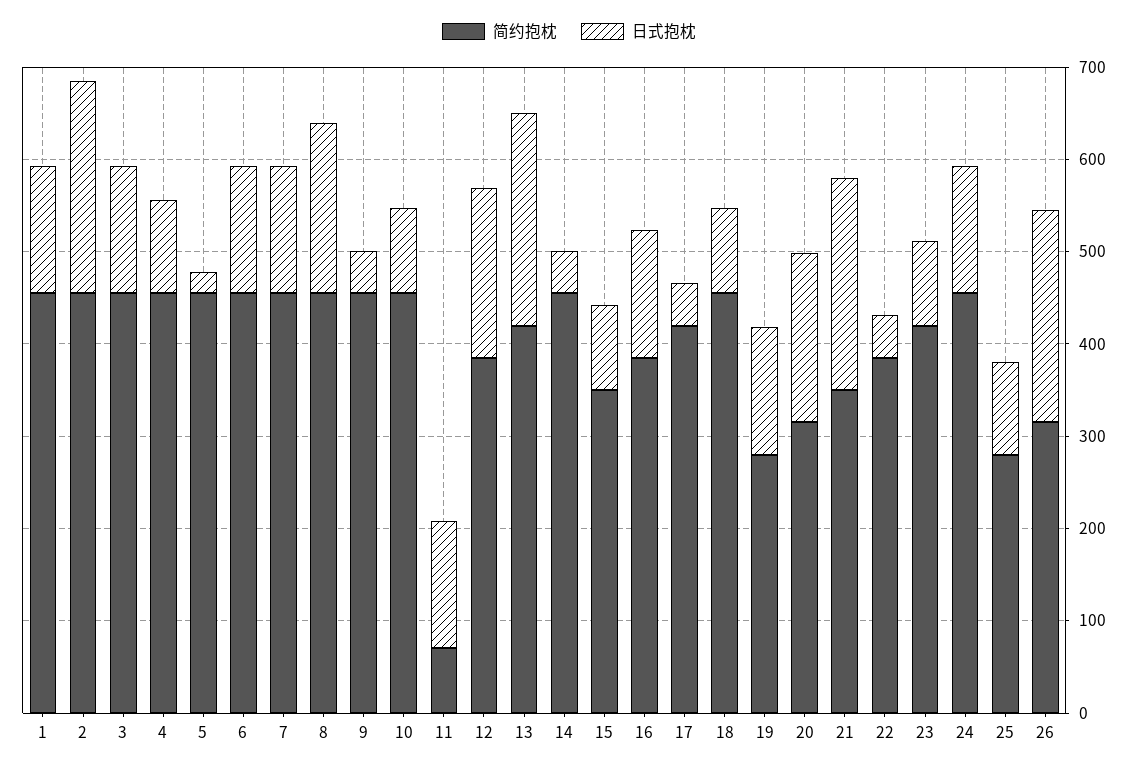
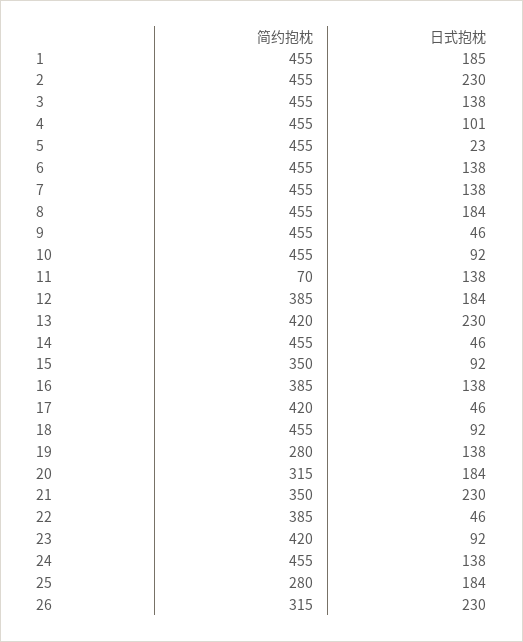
日式抱枕, 1: 140 -> 185
日式抱枕, 25: 100 -> 184

